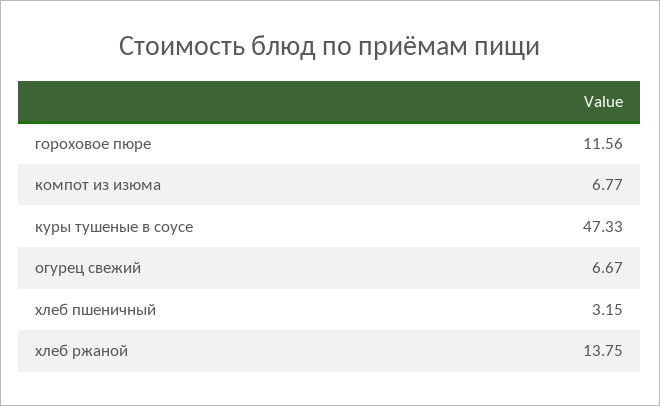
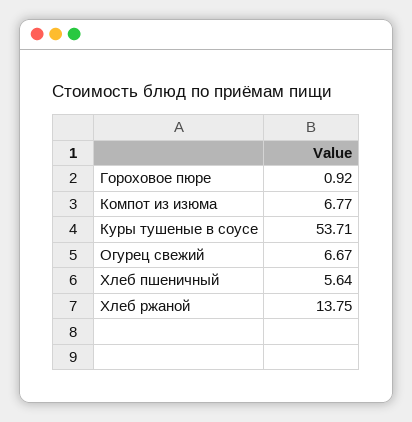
гороховое пюре: 11.56 -> 0.92
куры тушеные в соусе: 47.33 -> 53.71
хлеб пшеничный: 3.15 -> 5.64

